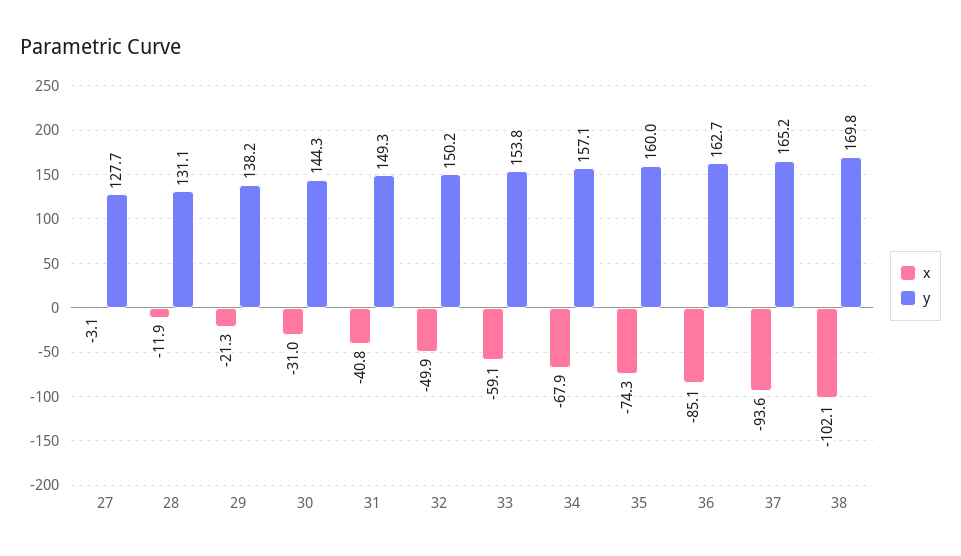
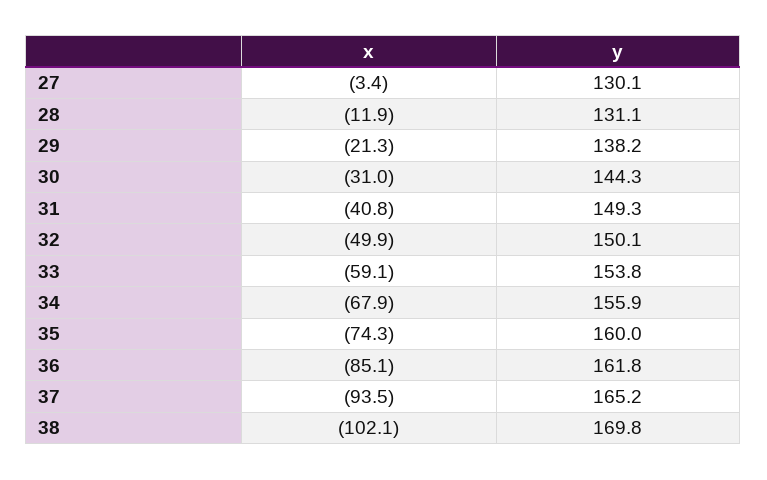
x, 27: -3.1 -> -3.4
y, 27: 127.7 -> 130.1
y, 32: 150.2 -> 150.1
y, 34: 157.1 -> 155.9
y, 36: 162.7 -> 161.8
x, 37: -93.6 -> -93.5

